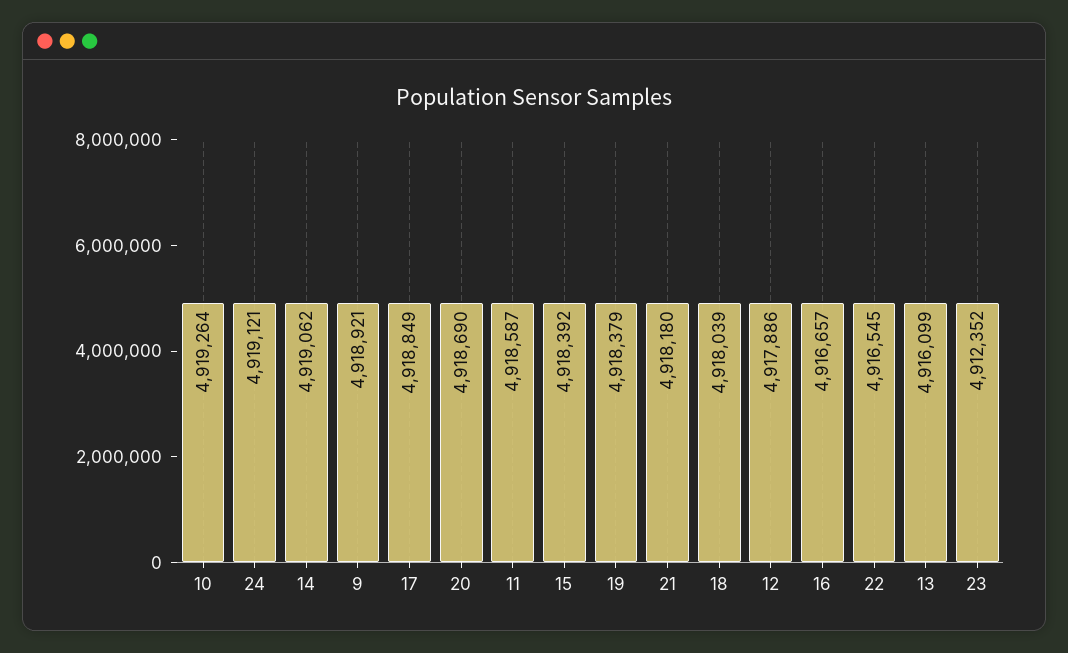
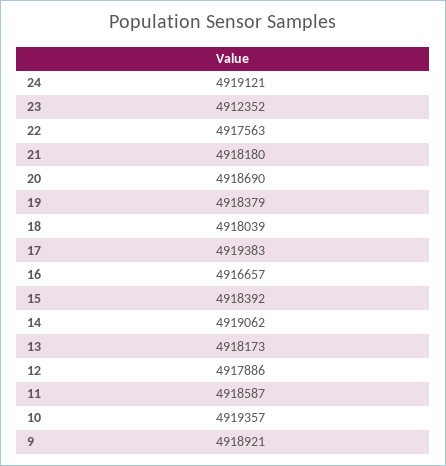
10: 4919264 -> 4919357
17: 4918849 -> 4919383
22: 4916545 -> 4917563
13: 4916099 -> 4918173

